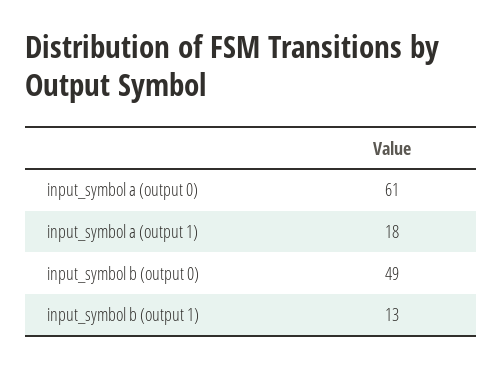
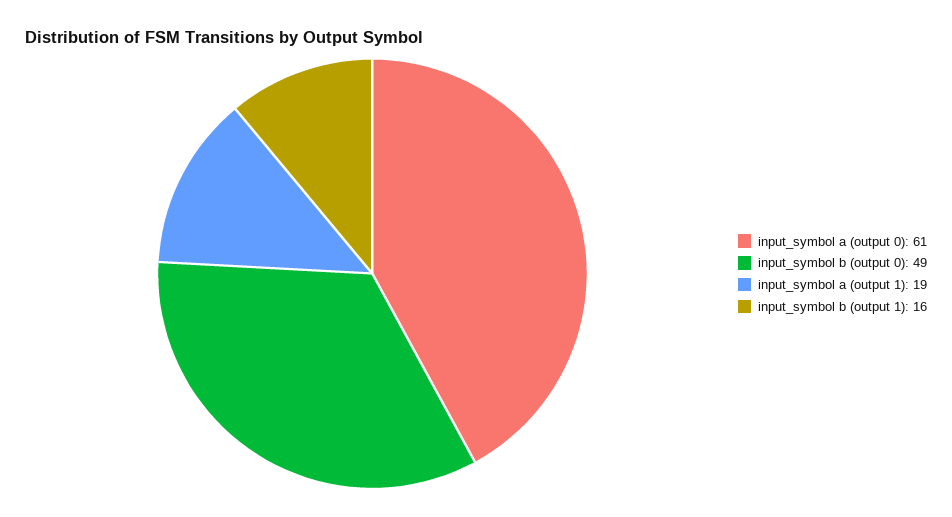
input_symbol a (output 1): 18 -> 19
input_symbol b (output 1): 13 -> 16

